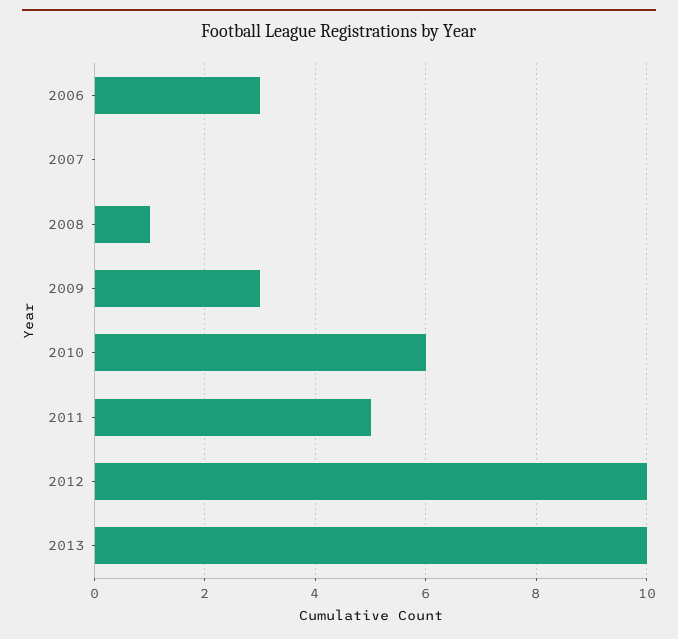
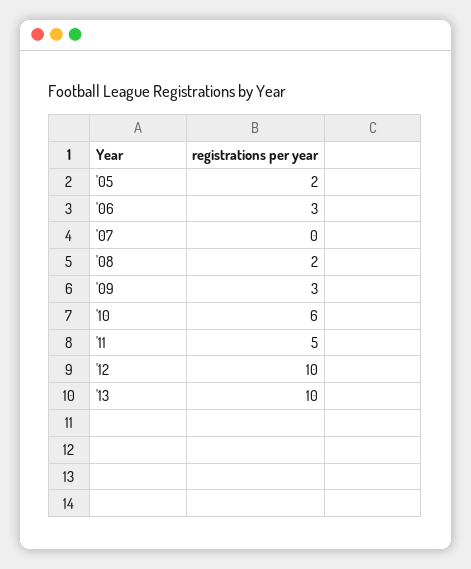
2008: 1 -> 2
'05: none -> 2

